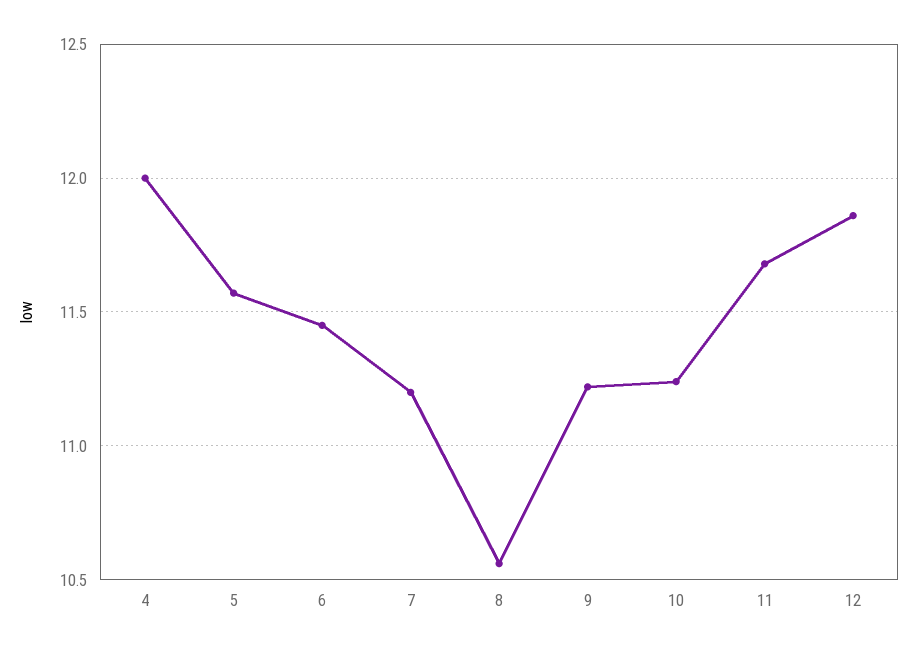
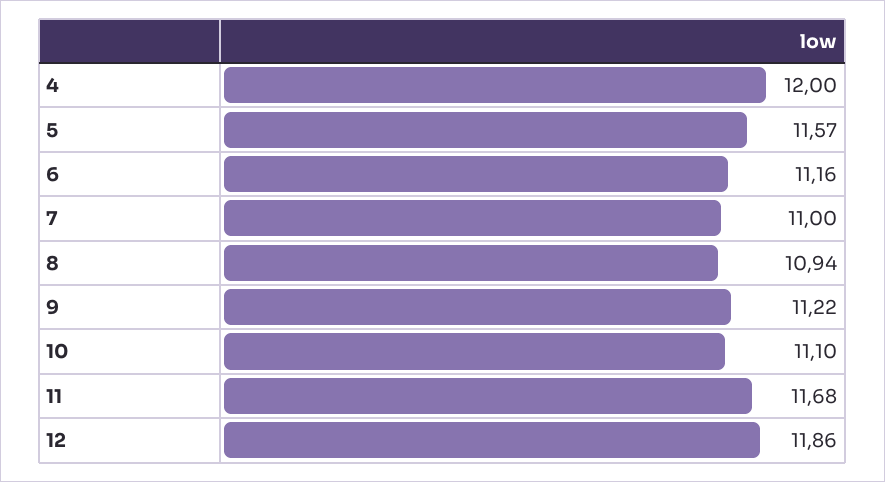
6: 11.45 -> 11.16
7: 11.2 -> 11
8: 10.55 -> 10.94
10: 11.25 -> 11.1

